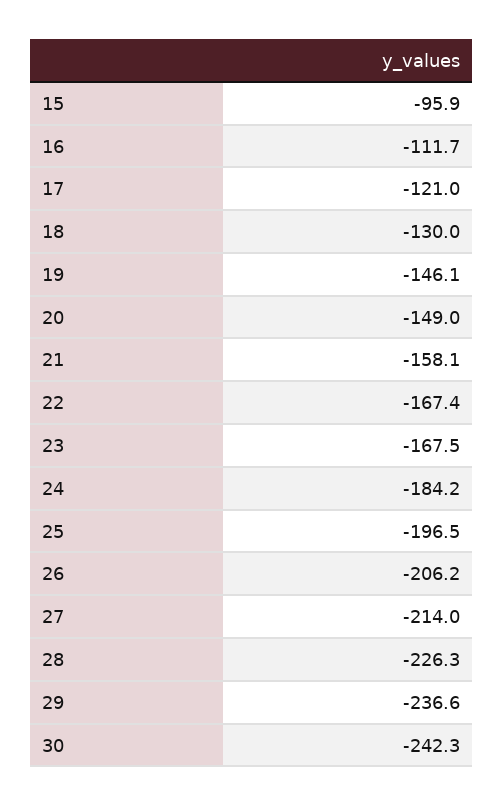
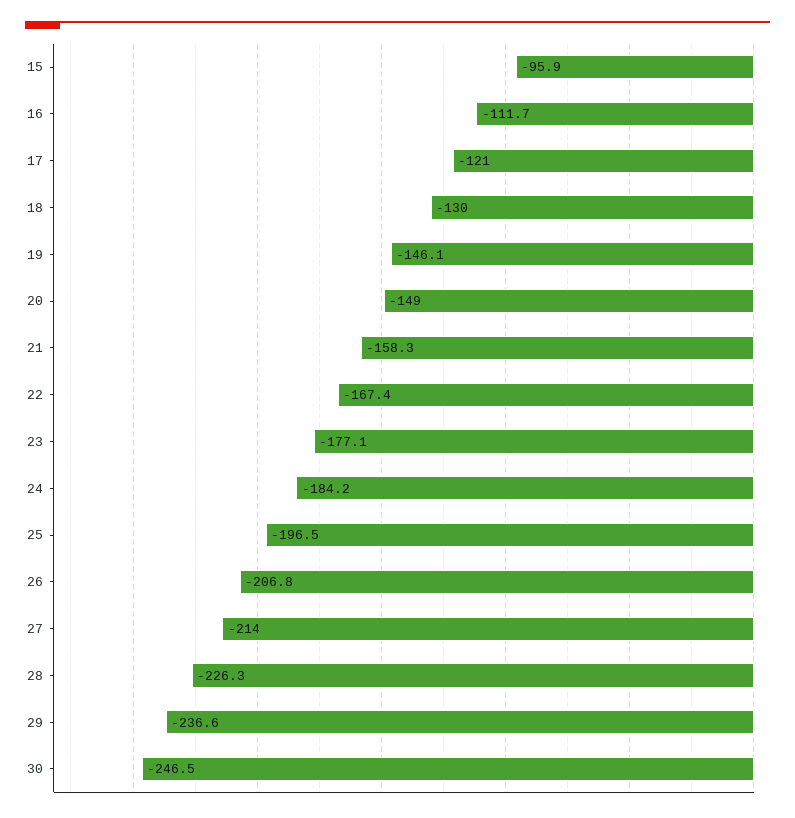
21: -158.1 -> -158.3
23: -167.5 -> -177.1
26: -206.2 -> -206.8
30: -242.3 -> -246.5

